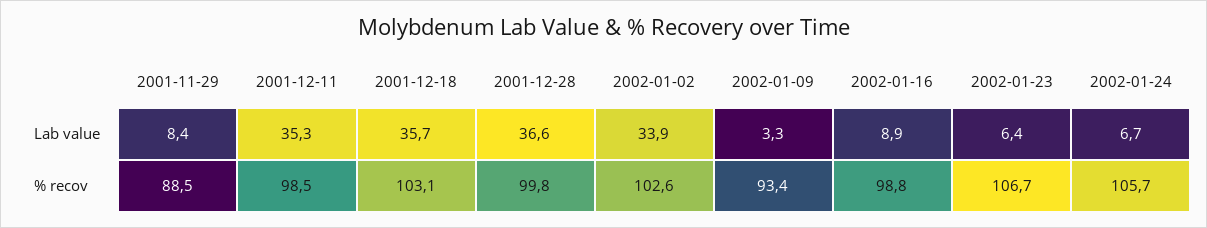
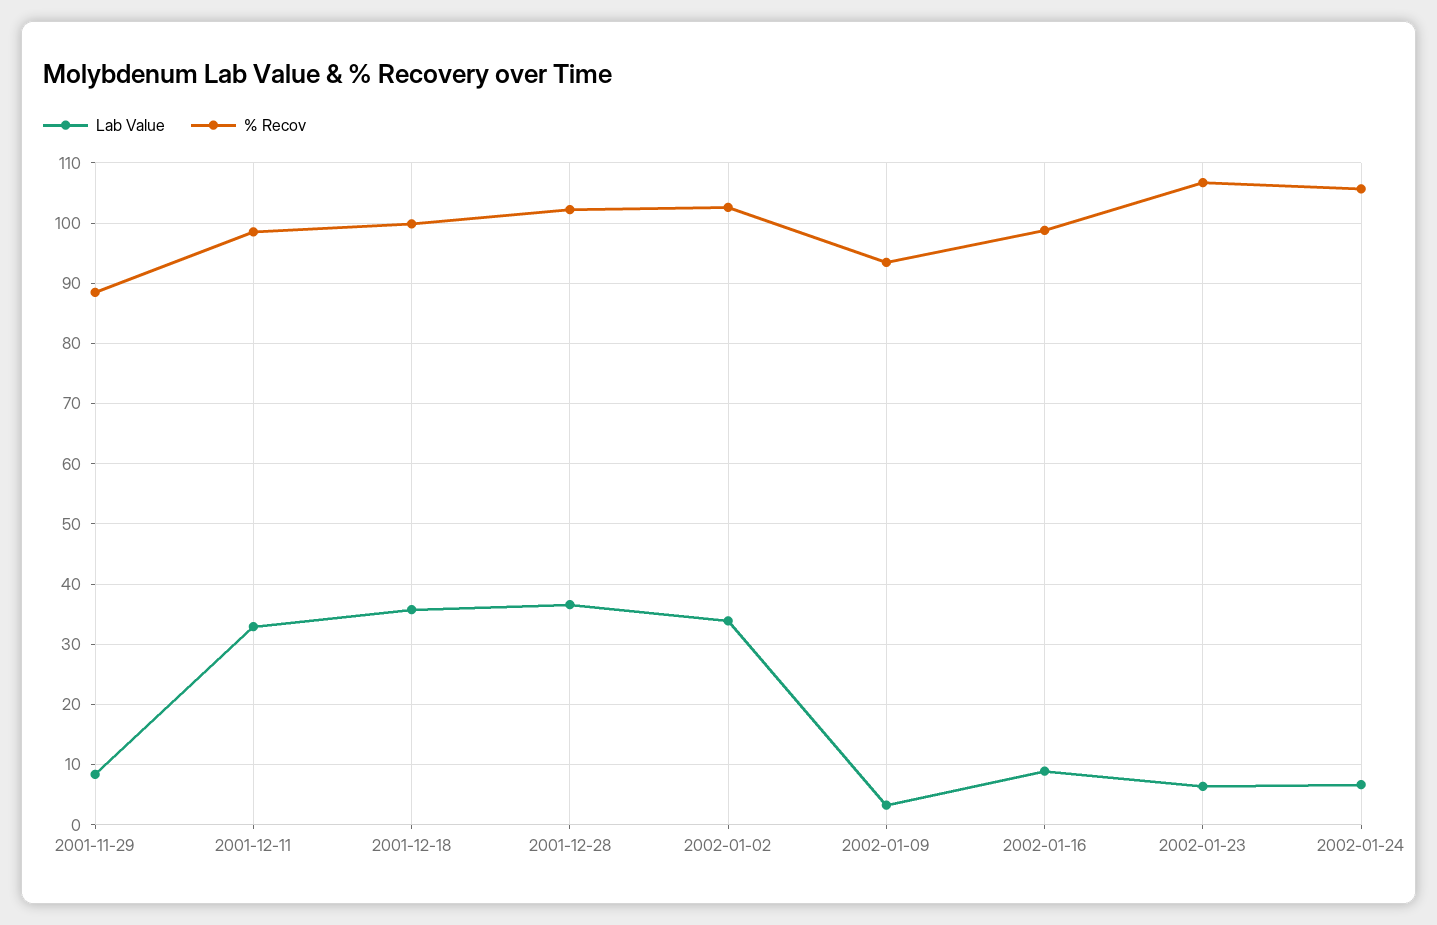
Lab value, 2001-12-11: 35.3 -> 33
% recov, 2001-12-18: 103.1 -> 100
% recov, 2001-12-28: 99.8 -> 102

